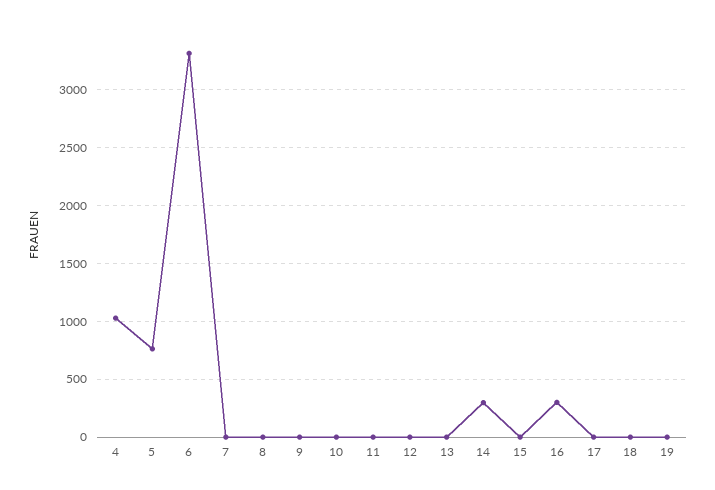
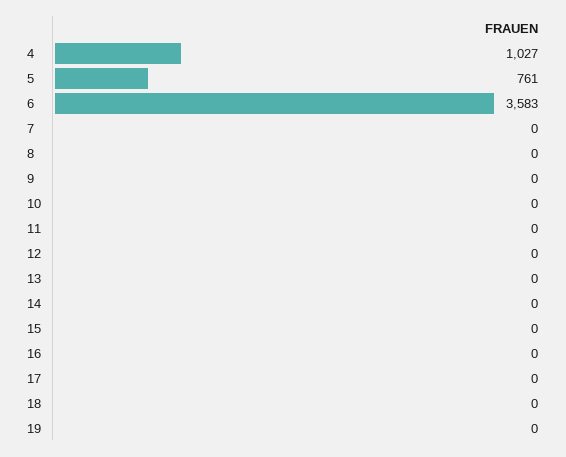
6: 3300 -> 3583
14: 300 -> 0
16: 300 -> 0

